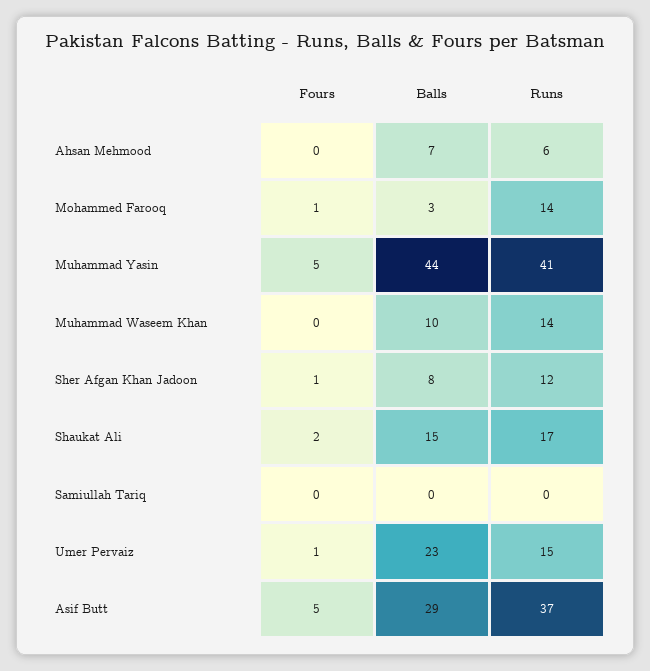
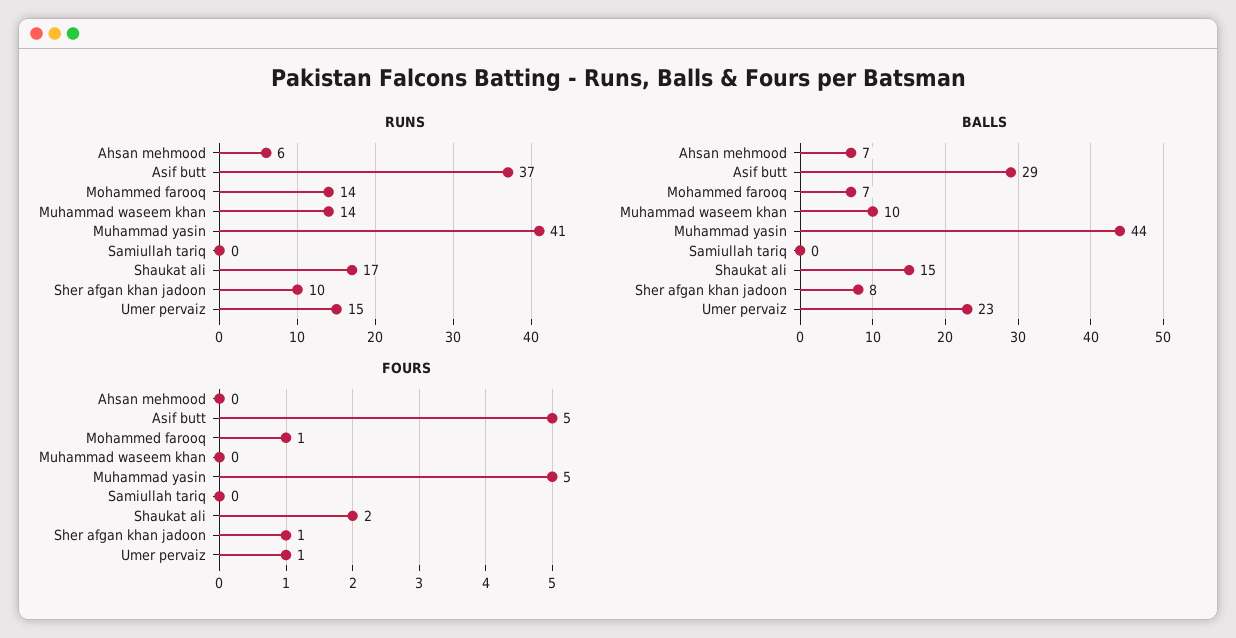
Balls, Mohammed Farooq: 3 -> 7
Runs, Sher Afgan Khan Jadoon: 12 -> 10

